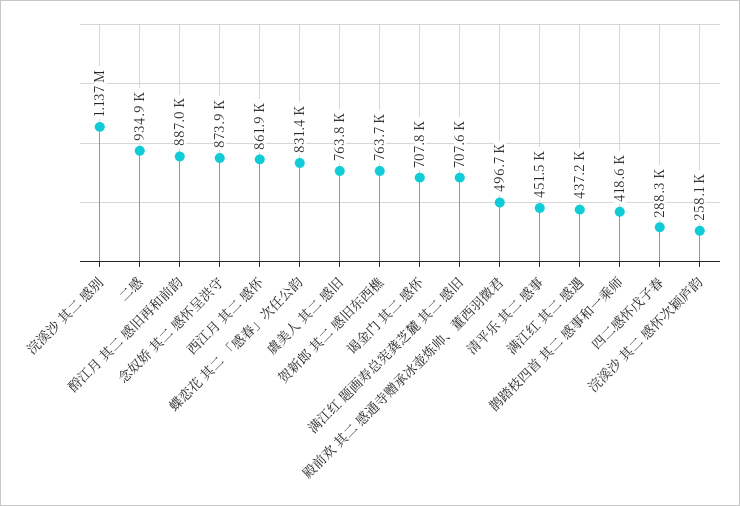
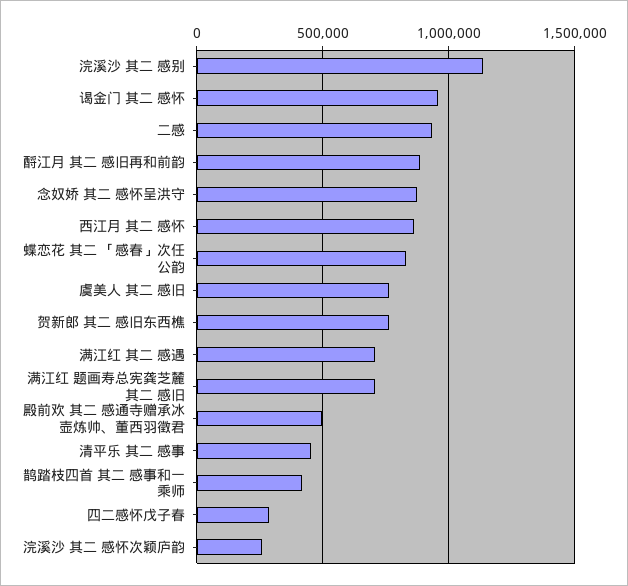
谒金门 其二 感怀: 707800 -> 950000
满江红 其二 感遇: 437200 -> 700000

